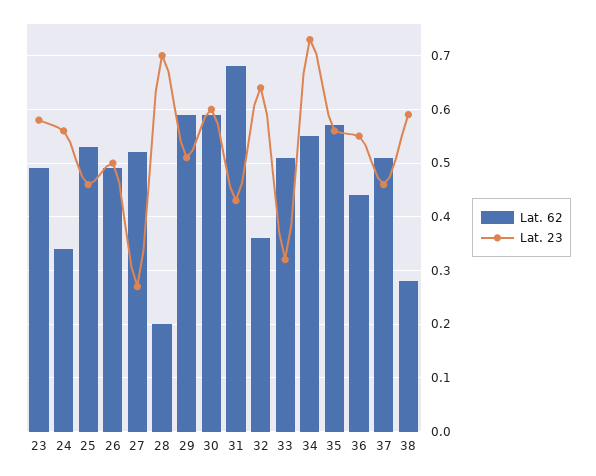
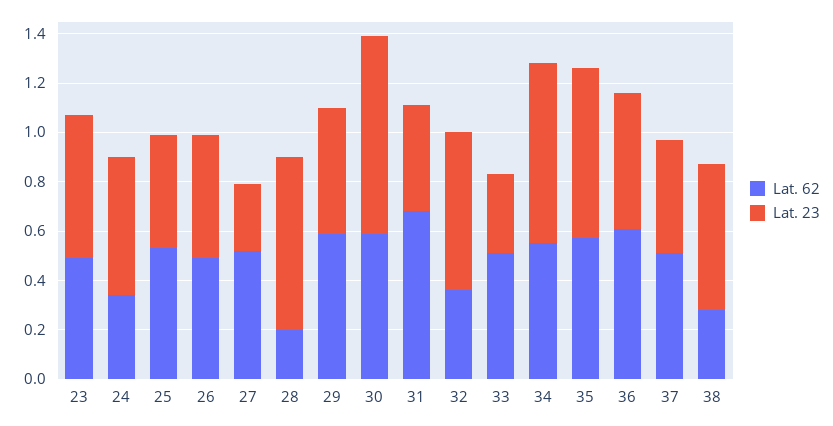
Lat. 23, 30: 0.6 -> 0.8
Lat. 23, 35: 0.55 -> 0.7
Lat. 62, 36: 0.45 -> 0.6

